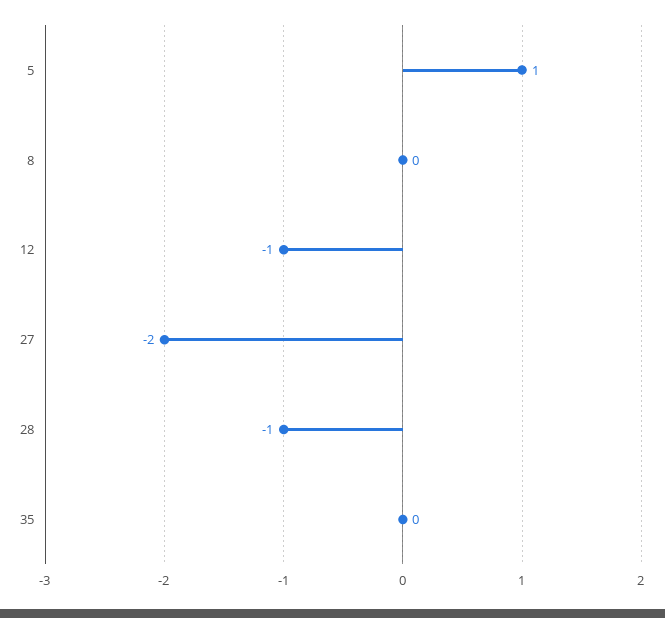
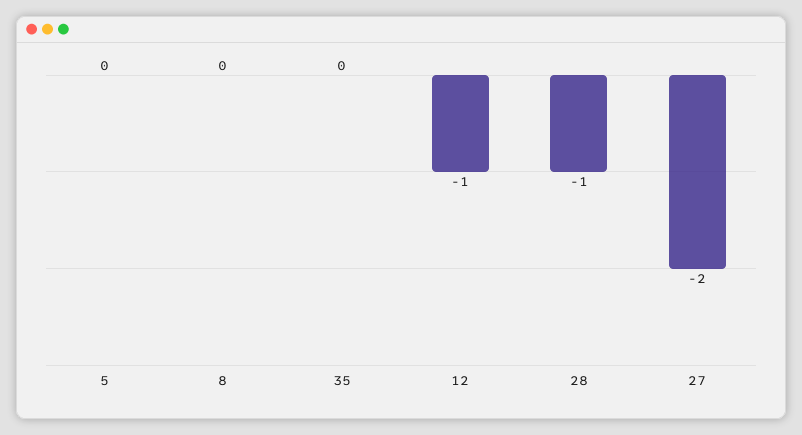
5: 1 -> 0

